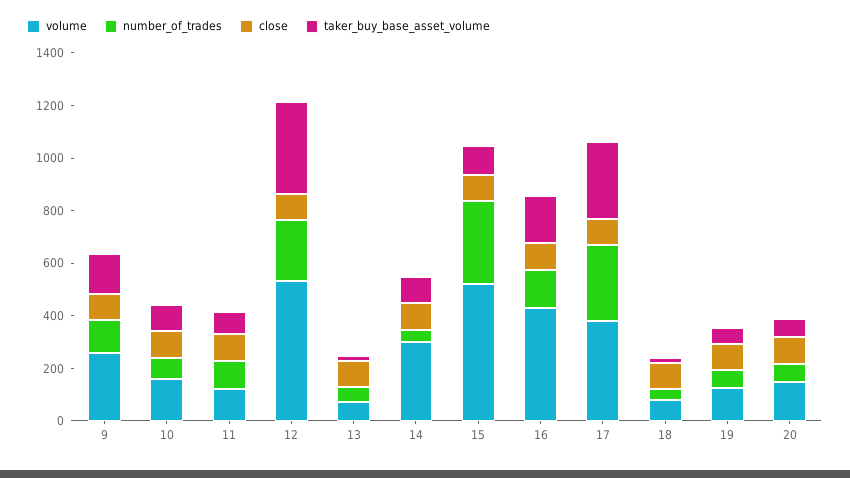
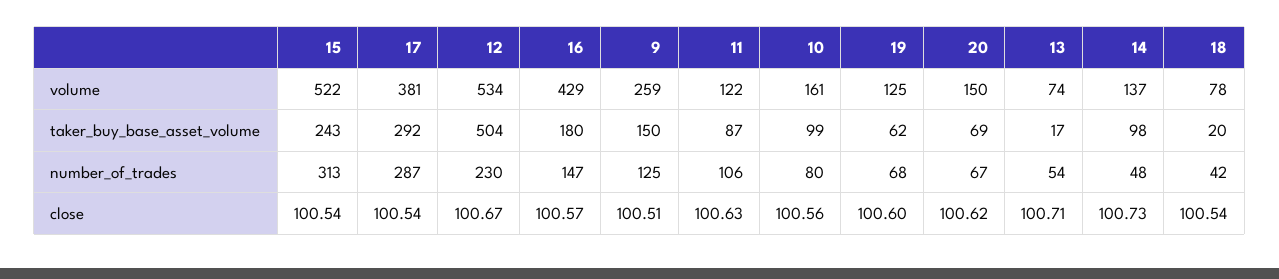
taker_buy_base_asset_volume, 12: 350 -> 504
volume, 14: 300 -> 137
taker_buy_base_asset_volume, 15: 100 -> 243

